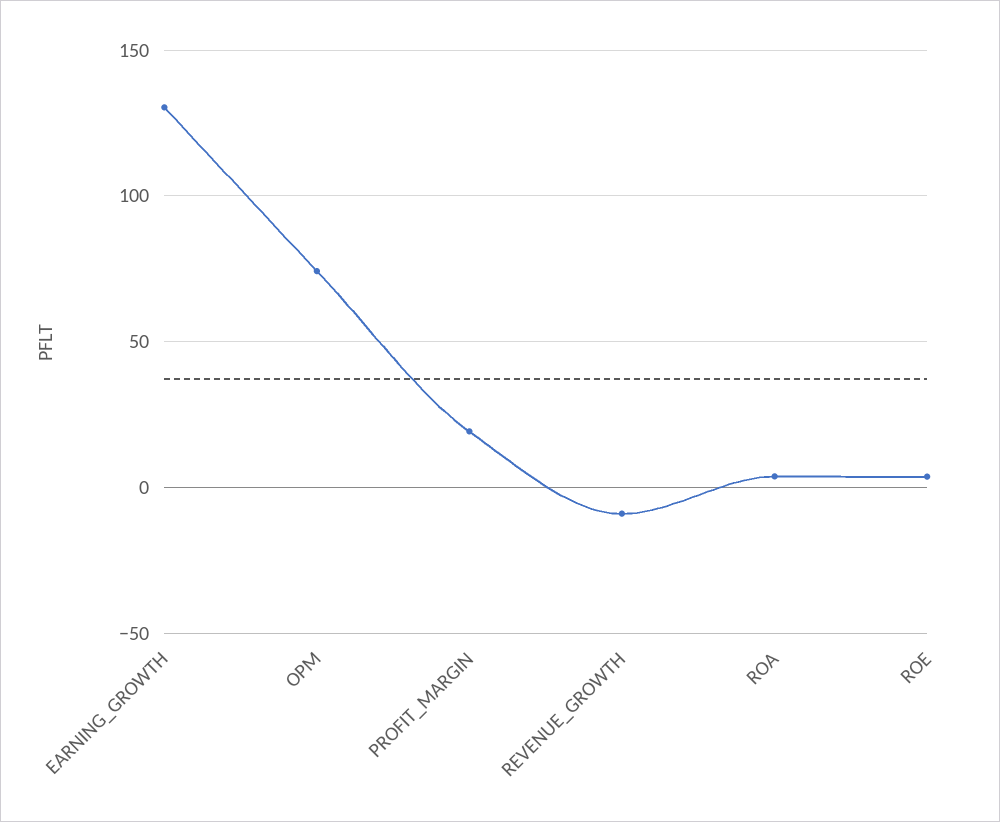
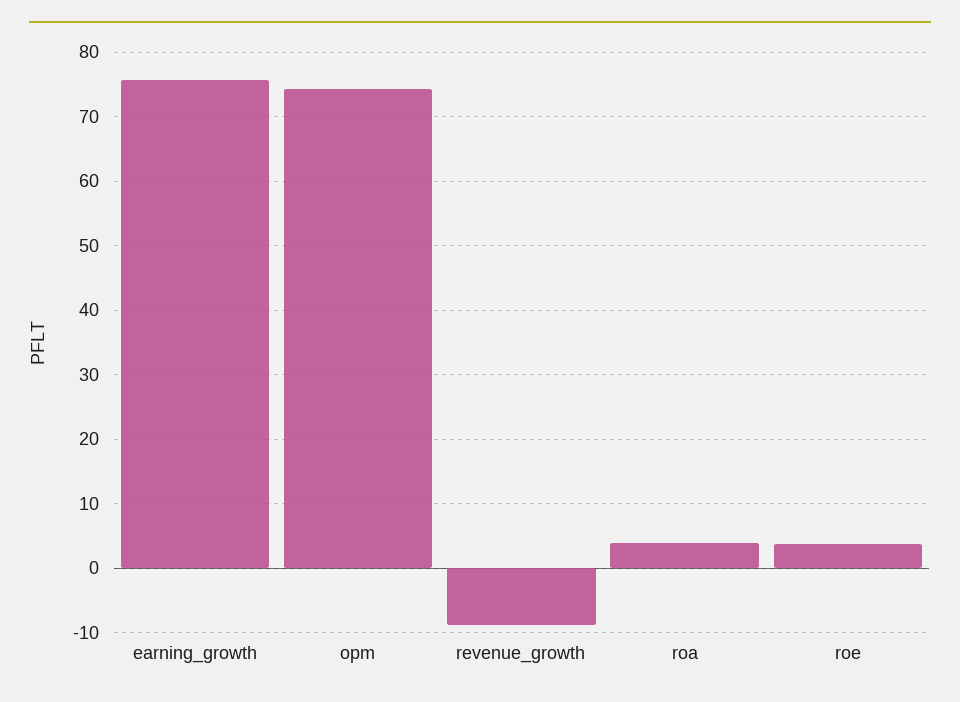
EARNING_GROWTH: 130 -> 76
PROFIT_MARGIN: 20 -> none

